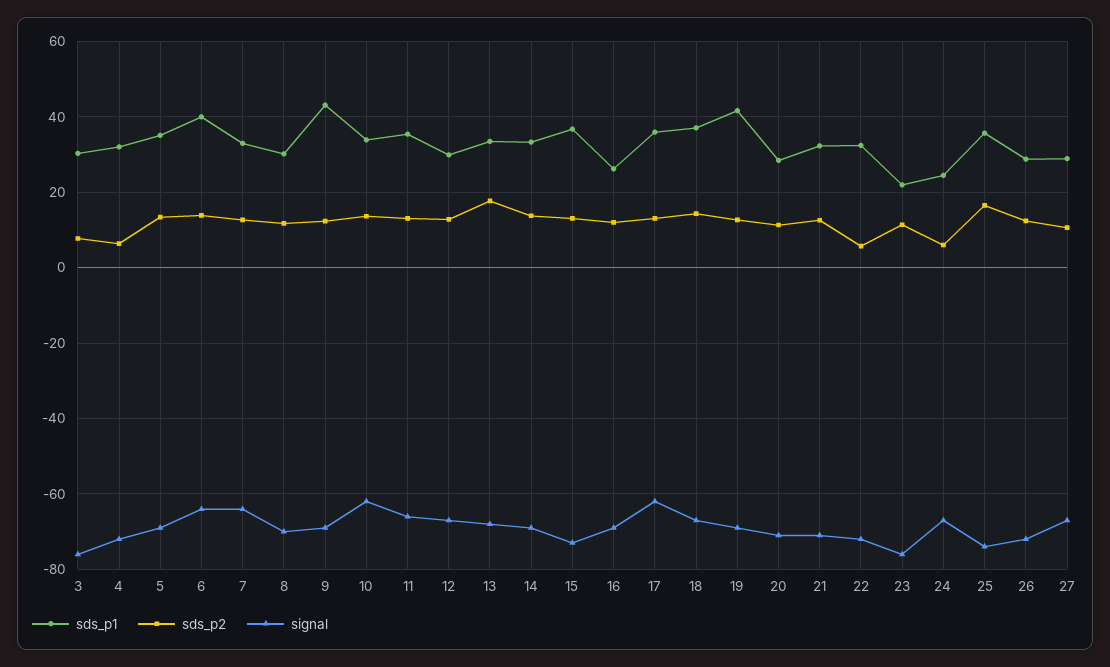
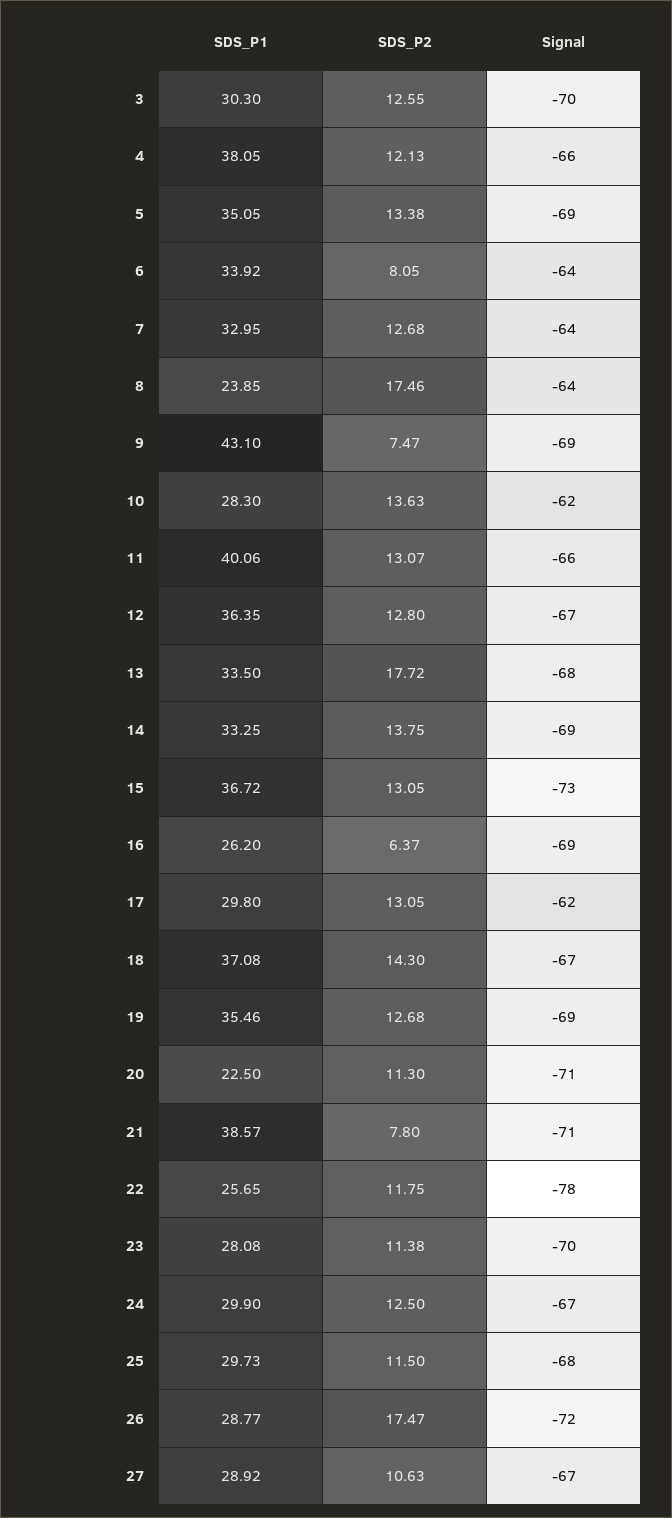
sds_p2, 3: 8 -> 12.55
signal, 3: -76 -> -70
sds_p1, 4: 32 -> 38.05
sds_p2, 4: 6 -> 12.13
signal, 4: -72 -> -66
sds_p1, 6: 40 -> 33.92
sds_p2, 6: 14 -> 8.05
sds_p1, 8: 30 -> 23.85
sds_p2, 8: 12 -> 17.46
signal, 8: -70 -> -64
sds_p2, 9: 12 -> 7.47
sds_p1, 10: 34 -> 28.3
sds_p1, 11: 36 -> 40.06
sds_p1, 12: 30 -> 36.35
sds_p2, 16: 12 -> 6.37
sds_p1, 17: 36 -> 29.8
sds_p1, 19: 42 -> 35.46
sds_p1, 20: 28 -> 22.5
sds_p1, 21: 32 -> 38.57
sds_p2, 21: 12 -> 7.8
sds_p1, 22: 32 -> 25.65
sds_p2, 22: 6 -> 11.75
signal, 22: -72 -> -78
sds_p1, 23: 22 -> 28.08
signal, 23: -76 -> -70
sds_p1, 24: 24 -> 29.9
sds_p2, 24: 6 -> 12.5
sds_p1, 25: 36 -> 29.73
sds_p2, 25: 16 -> 11.5
signal, 25: -74 -> -68
sds_p2, 26: 12 -> 17.47

